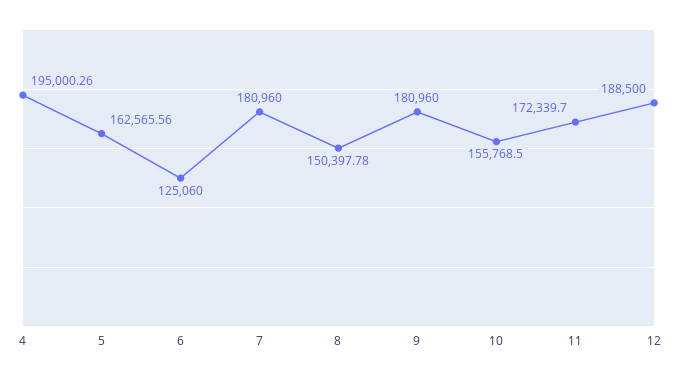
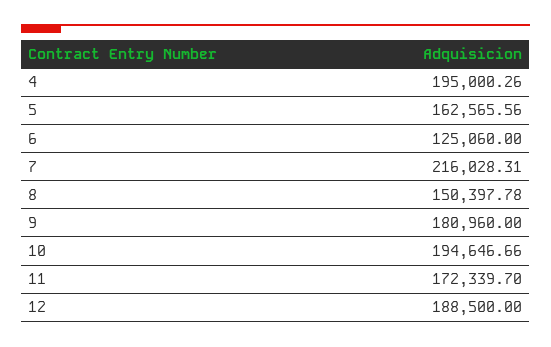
7: 180960 -> 216028.31
10: 155768.5 -> 194646.66

